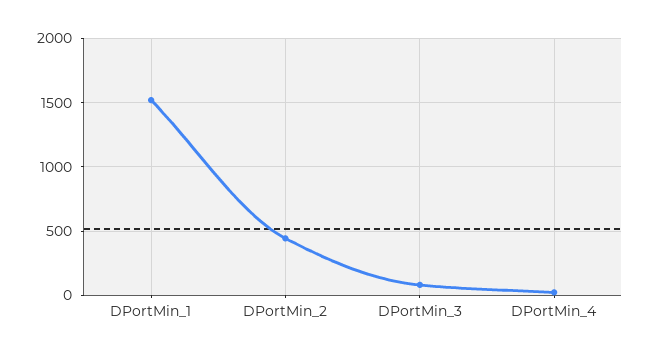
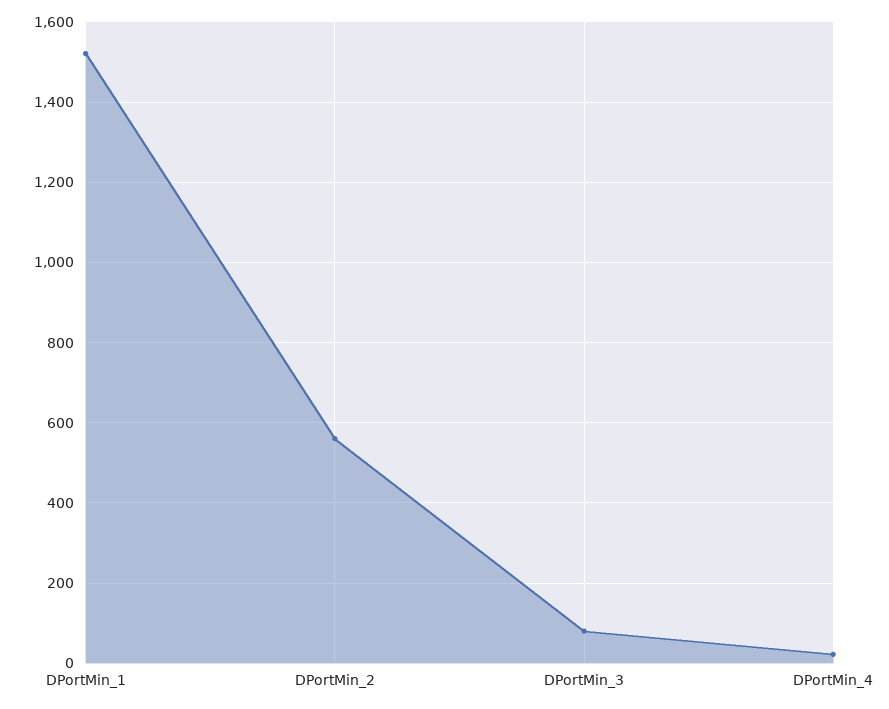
DPortMin_2: 450 -> 560

